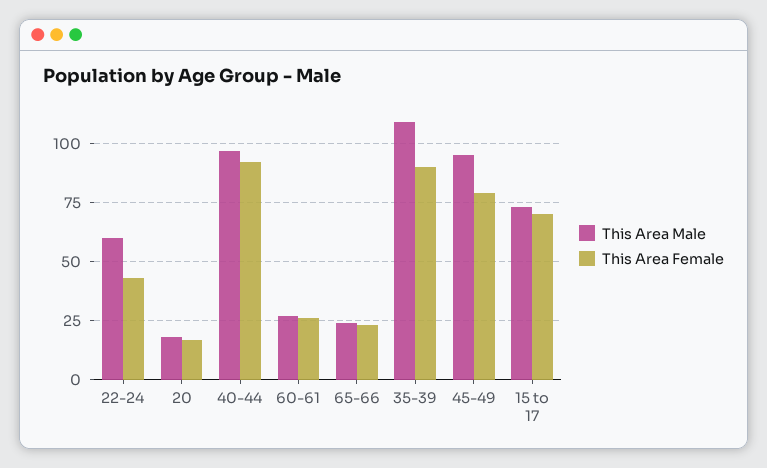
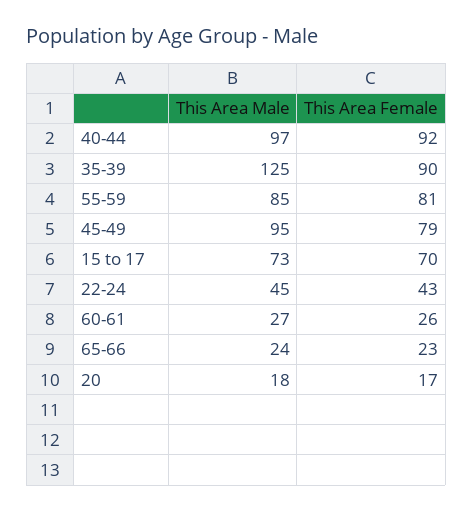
This Area Male, 22-24: 60 -> 45
This Area Male, 35-39: 110 -> 125
This Area Male, 55-59: none -> 85
This Area Female, 55-59: none -> 81

